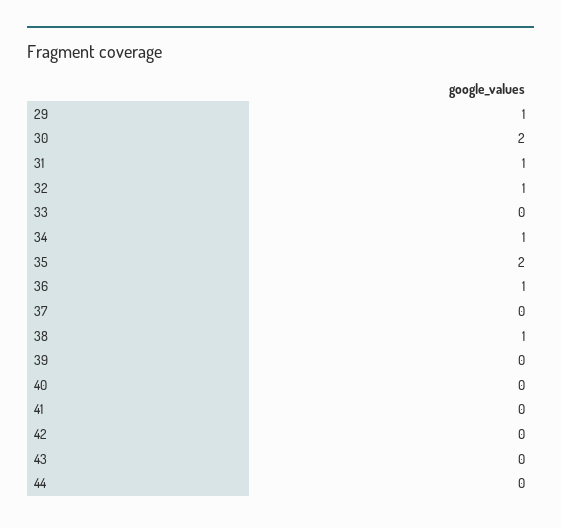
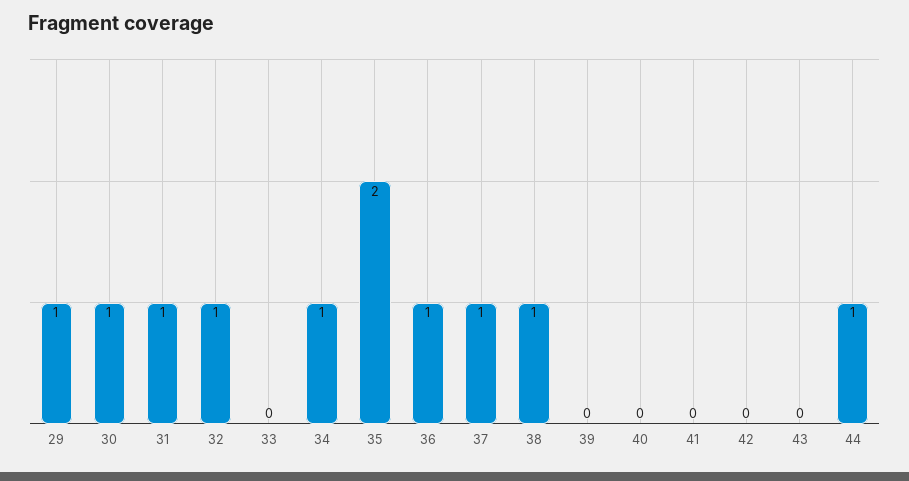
30: 2 -> 1
37: 0 -> 1
44: 0 -> 1

